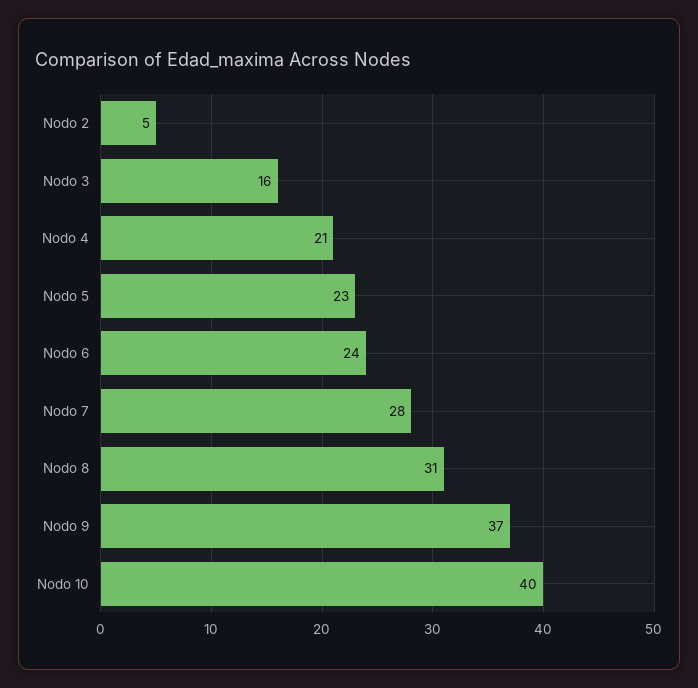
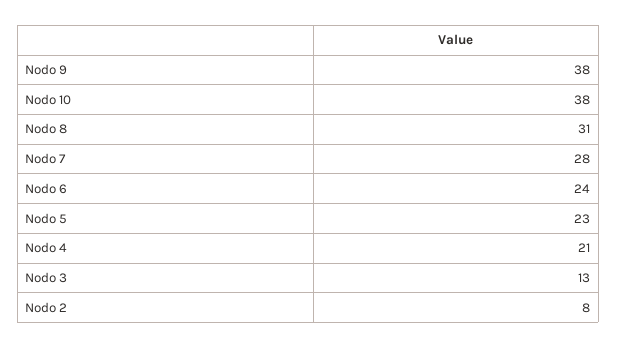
Nodo 2: 5 -> 8
Nodo 3: 16 -> 13
Nodo 9: 37 -> 38
Nodo 10: 40 -> 38

